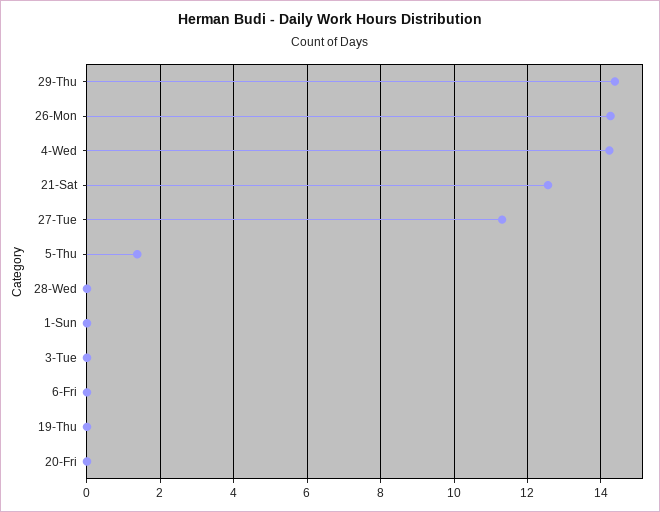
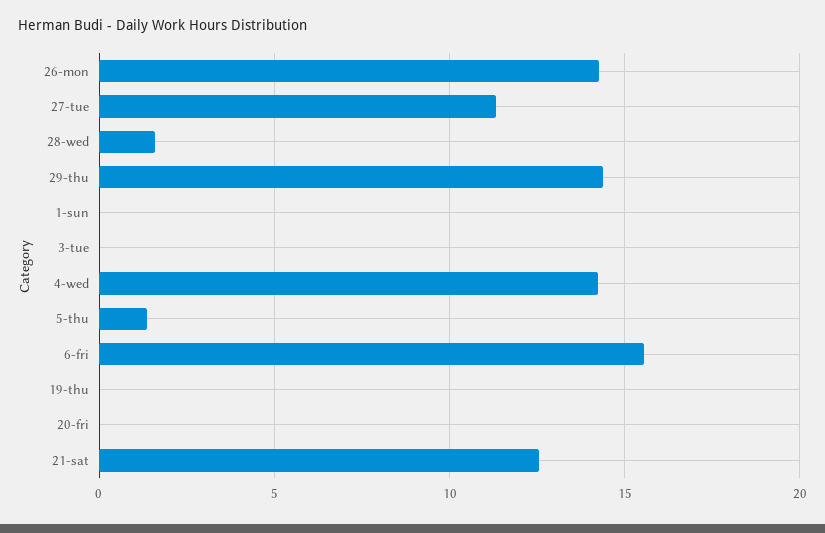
28-Wed: 0 -> 1.5
6-Fri: 0 -> 15.5

